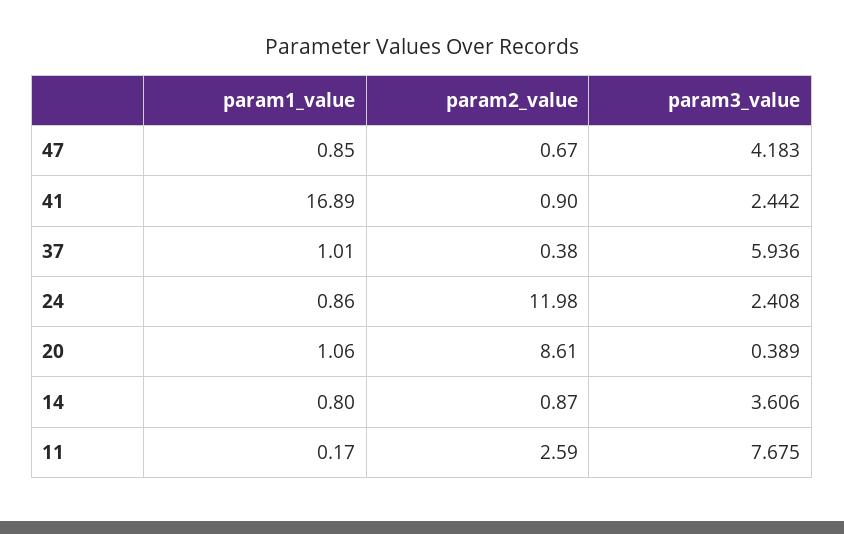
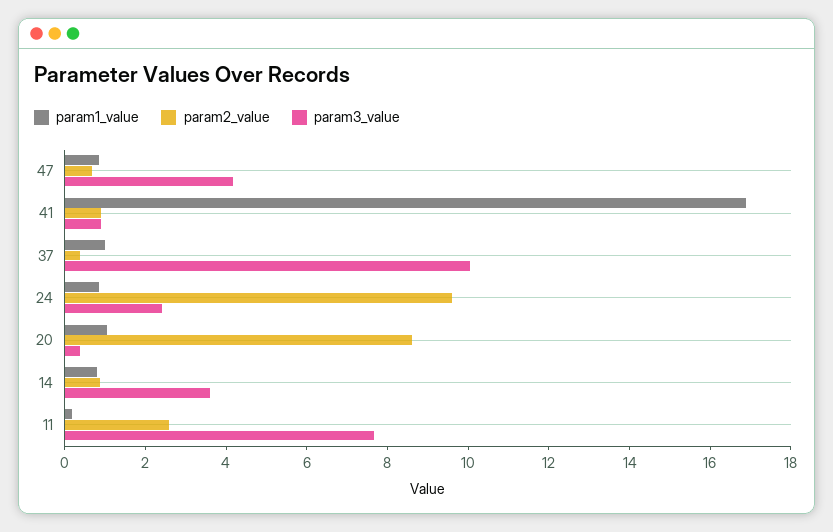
param3_value, 41: 2.442 -> 1
param3_value, 37: 5.936 -> 10
param2_value, 24: 11.98 -> 9.5

